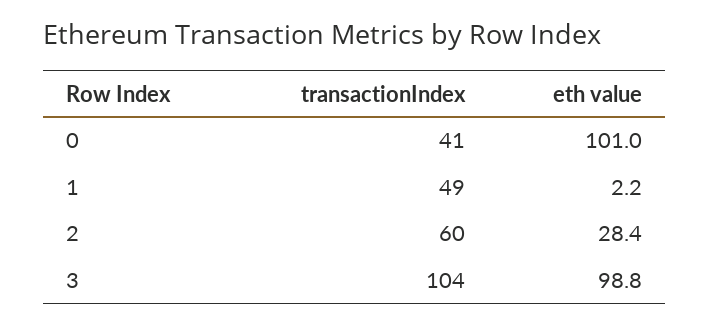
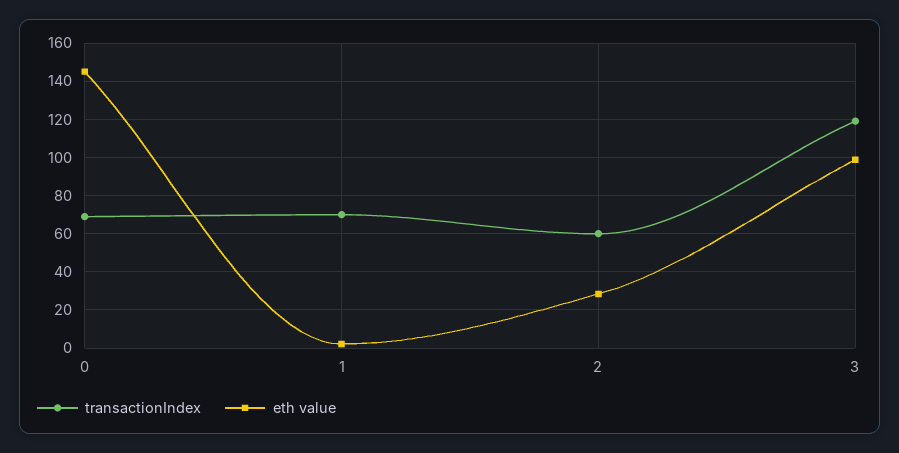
transactionIndex, 0: 41 -> 70
eth value, 0: 101 -> 145
transactionIndex, 1: 49 -> 70
transactionIndex, 3: 104 -> 120

